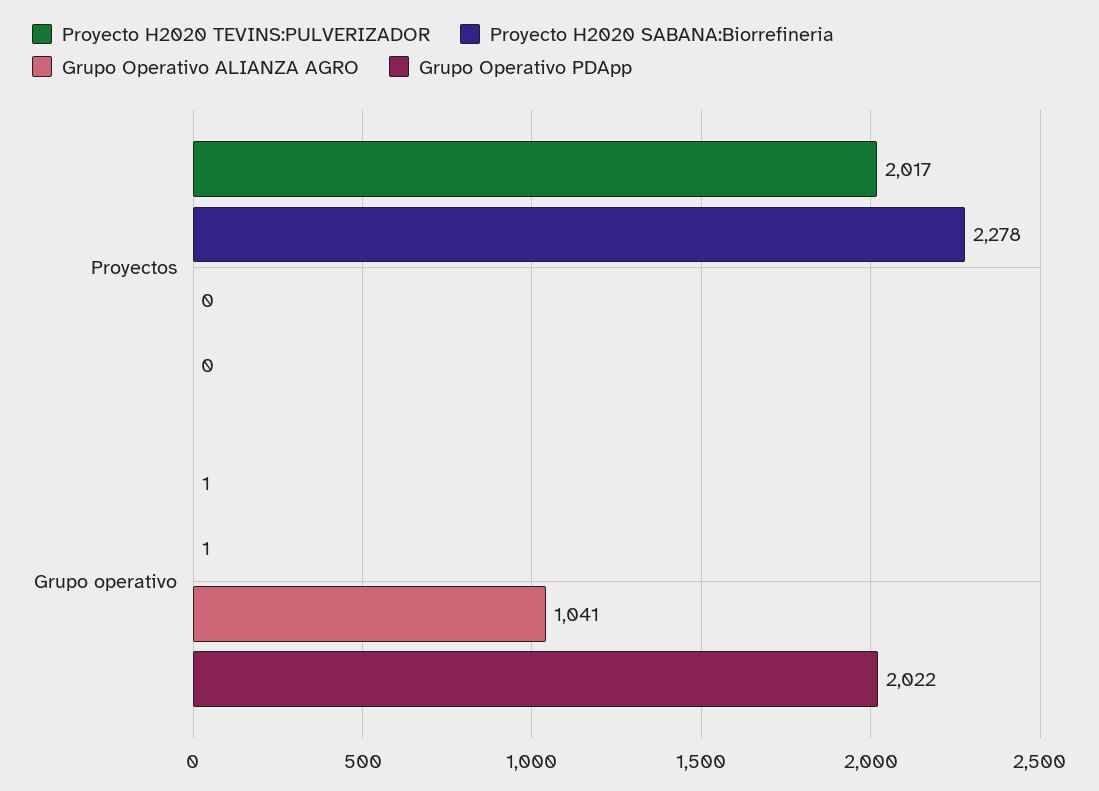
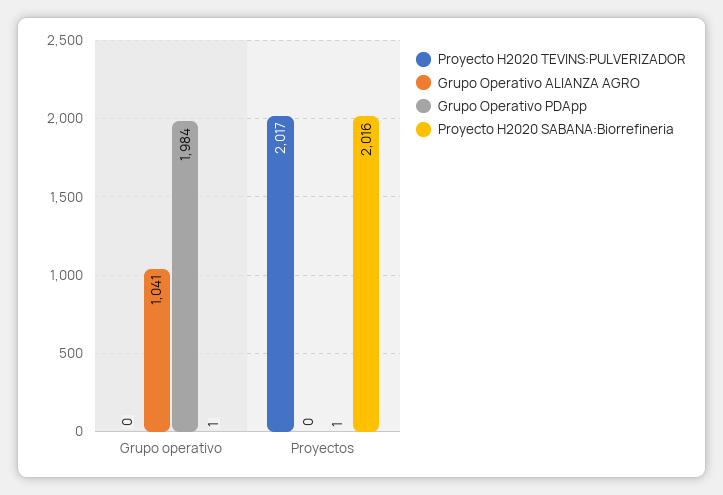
Proyecto H2020 SABANA:Biorrefineria, Proyectos: 2278 -> 2016
Grupo Operativo PDApp, Proyectos: 0 -> 1
Proyecto H2020 TEVINS:PULVERIZADOR, Grupo operativo: 1 -> 0
Grupo Operativo PDApp, Grupo operativo: 2022 -> 1984

